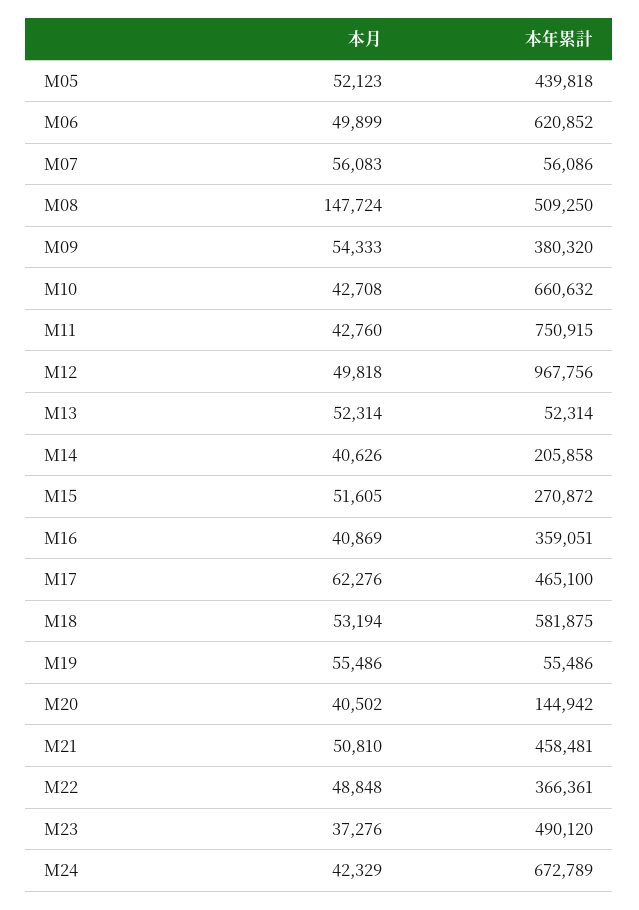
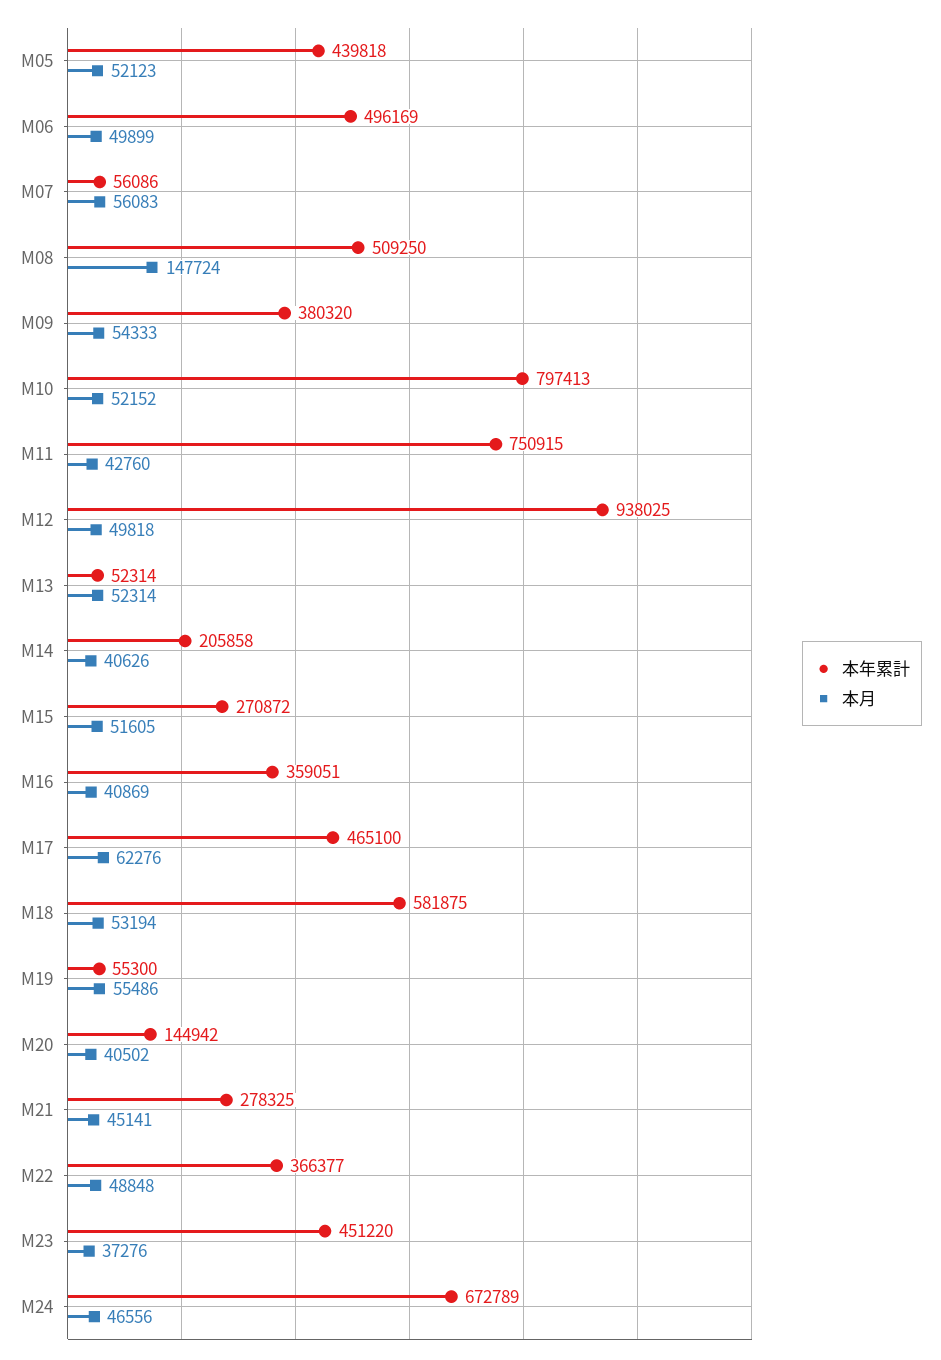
本年累計, M06: 620852 -> 496169
本月, M10: 42708 -> 52152
本年累計, M10: 660632 -> 797413
本年累計, M12: 967756 -> 938025
本年累計, M19: 55486 -> 55300
本月, M21: 50810 -> 45141
本年累計, M21: 458481 -> 278325
本年累計, M22: 366361 -> 366377
本年累計, M23: 490120 -> 451220
本月, M24: 42329 -> 46556

